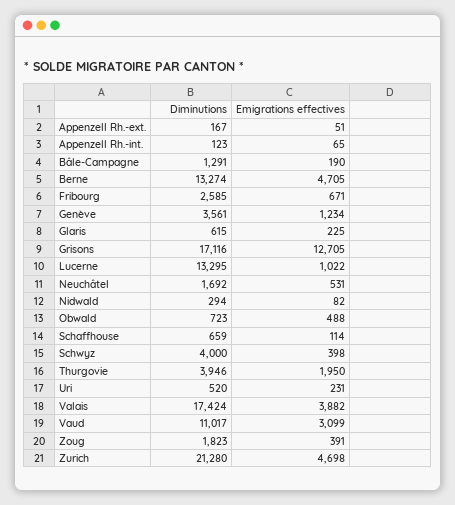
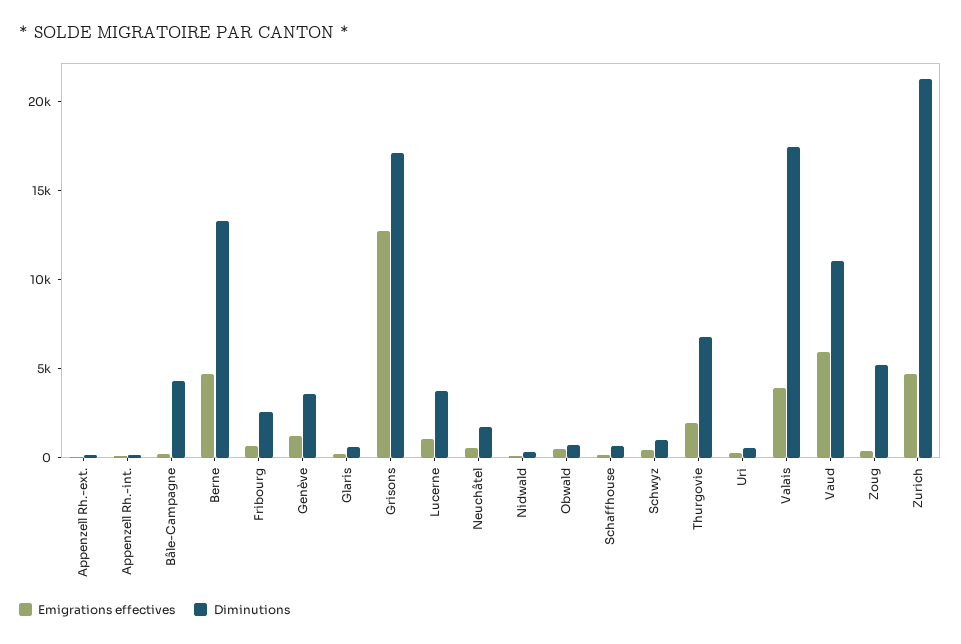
Diminutions, Bâle-Campagne: 1291 -> 4000
Diminutions, Lucerne: 13295 -> 4000
Diminutions, Schwyz: 4000 -> 1000
Diminutions, Thurgovie: 3946 -> 7000
Emigrations effectives, Vaud: 3099 -> 6000
Diminutions, Zoug: 1823 -> 5000

